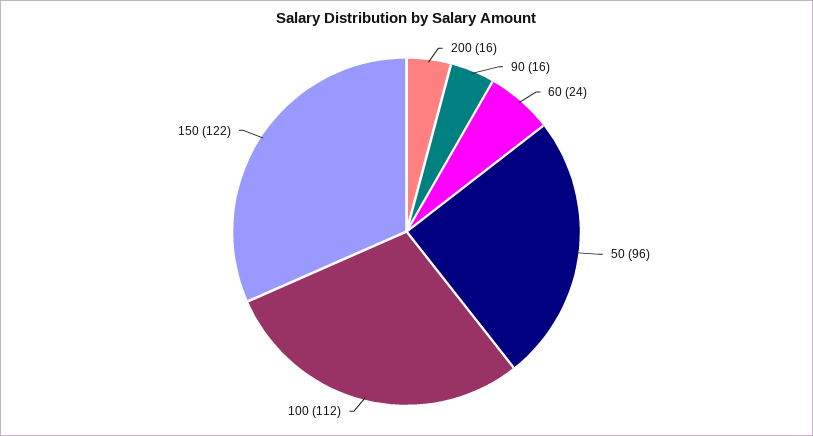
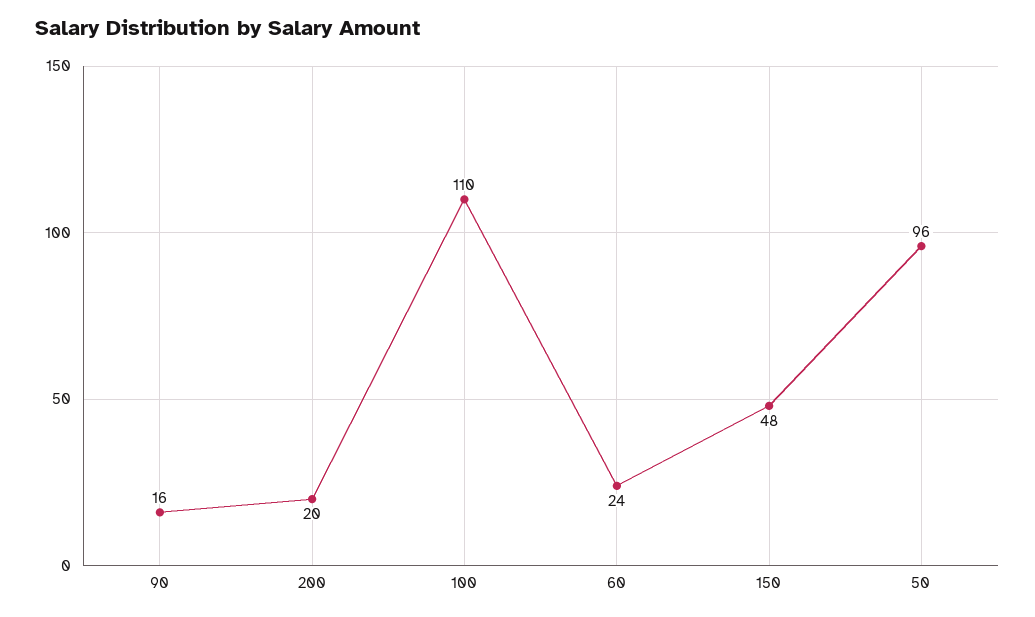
200: 16 -> 20
100: 112 -> 110
150: 122 -> 48

